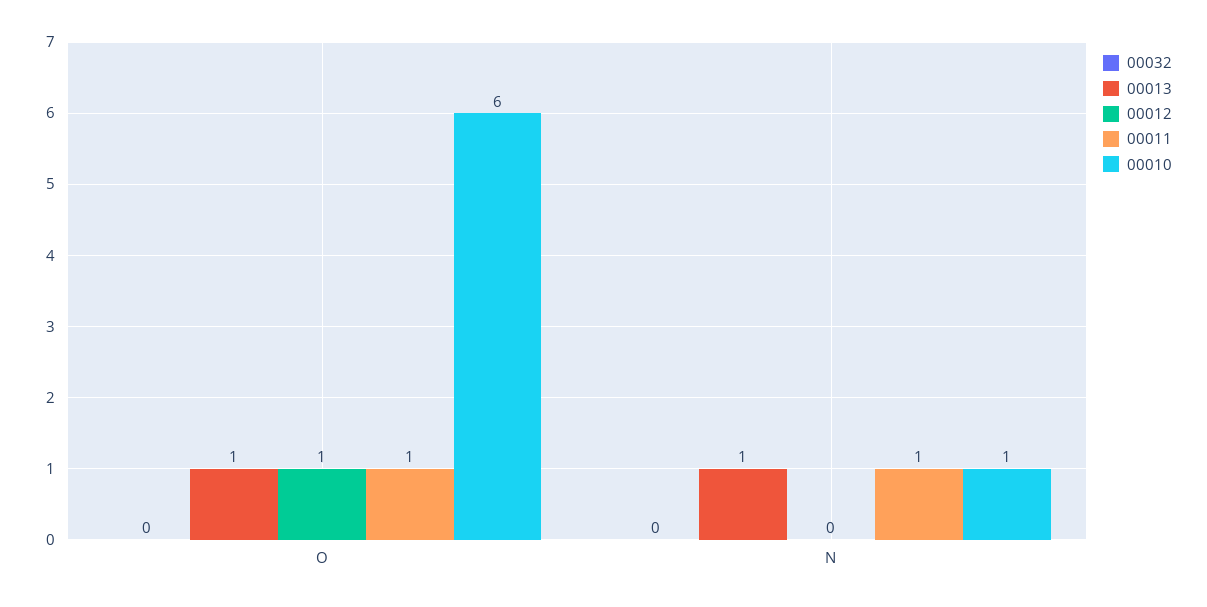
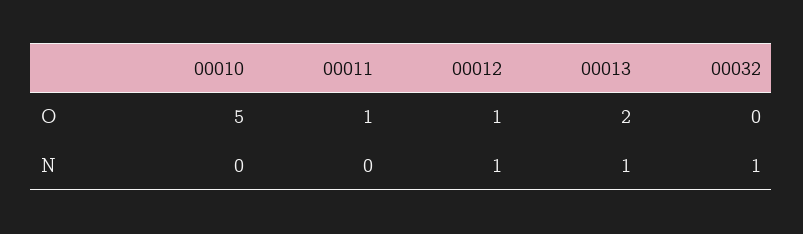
00013, O: 1 -> 2
00010, O: 6 -> 5
00032, N: 0 -> 1
00012, N: 0 -> 1
00011, N: 1 -> 0
00010, N: 1 -> 0

